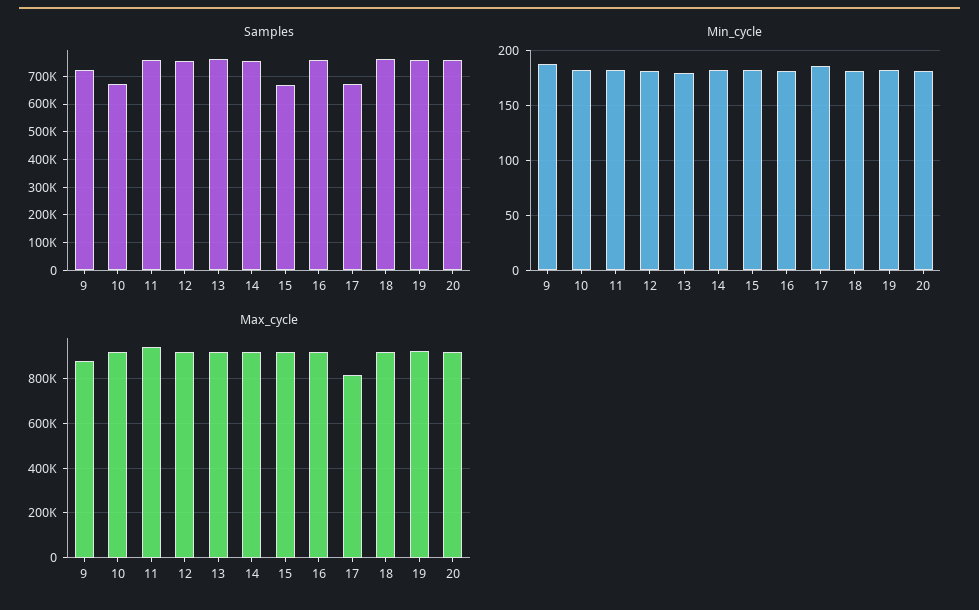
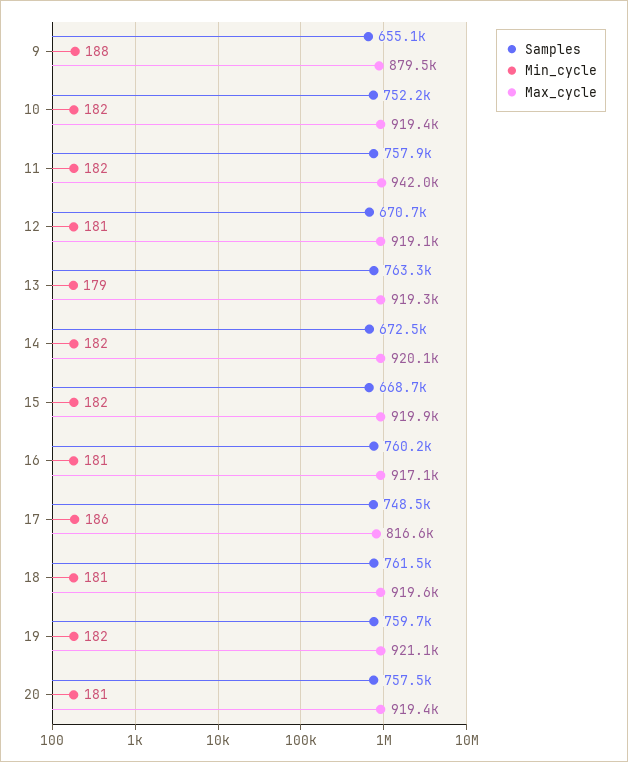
Samples, 9: 725000 -> 655100
Samples, 10: 675000 -> 752200
Samples, 12: 750000 -> 670700
Samples, 14: 750000 -> 672500
Samples, 17: 675000 -> 748500

